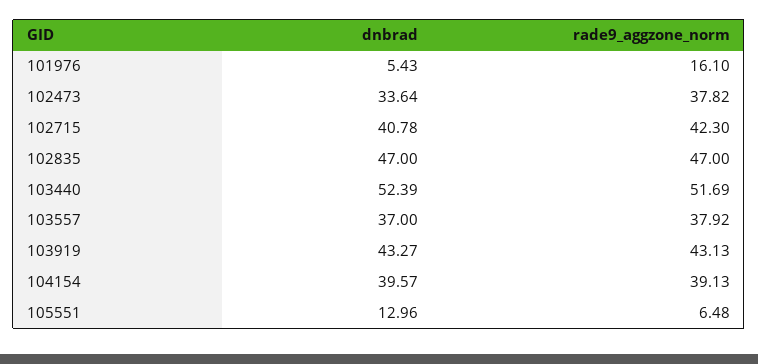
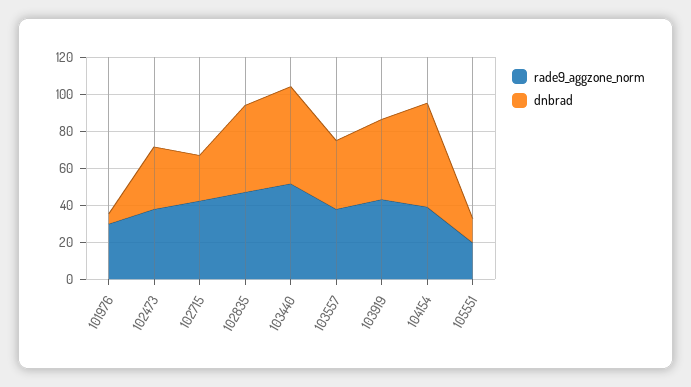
rade9_aggzone_norm, 101976: 16.1 -> 30
dnbrad, 102715: 40.78 -> 25
dnbrad, 104154: 39.57 -> 55
rade9_aggzone_norm, 105551: 6.48 -> 20

